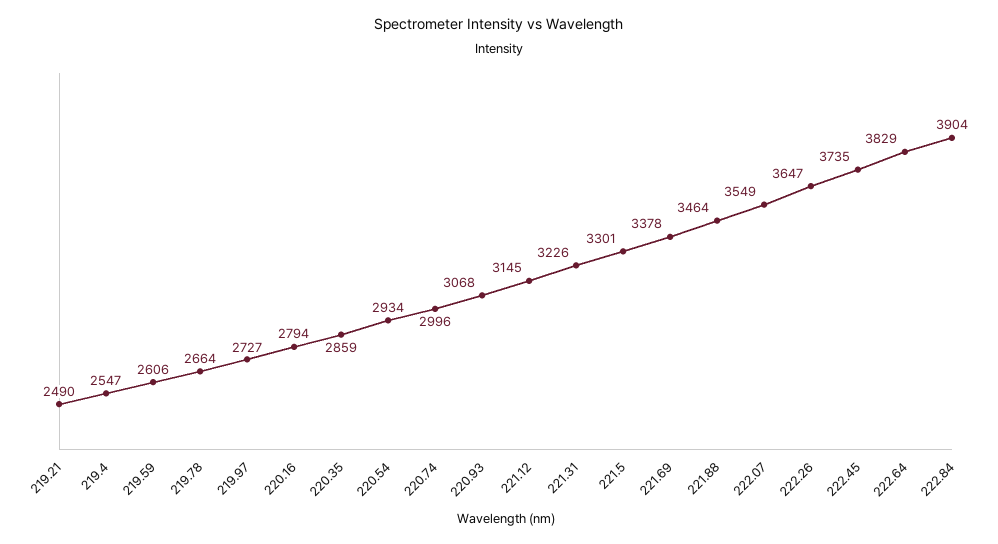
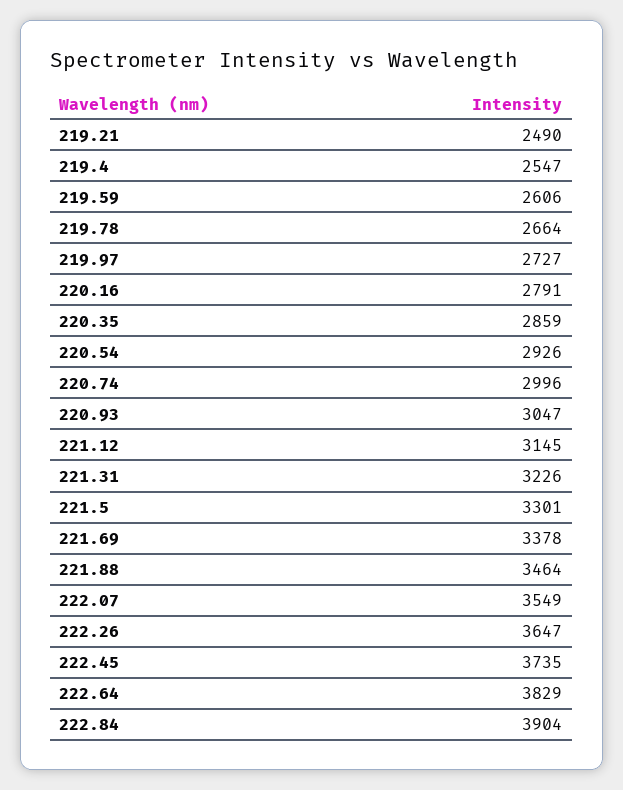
220.16: 2794 -> 2791
220.54: 2934 -> 2926
220.93: 3068 -> 3047

